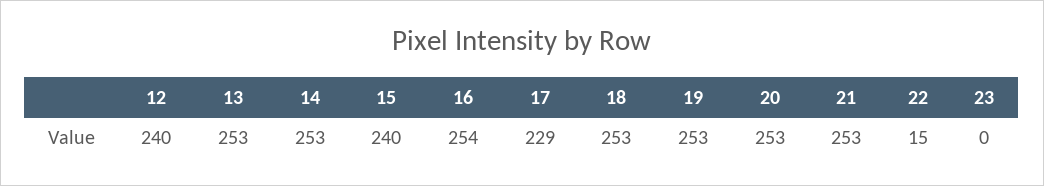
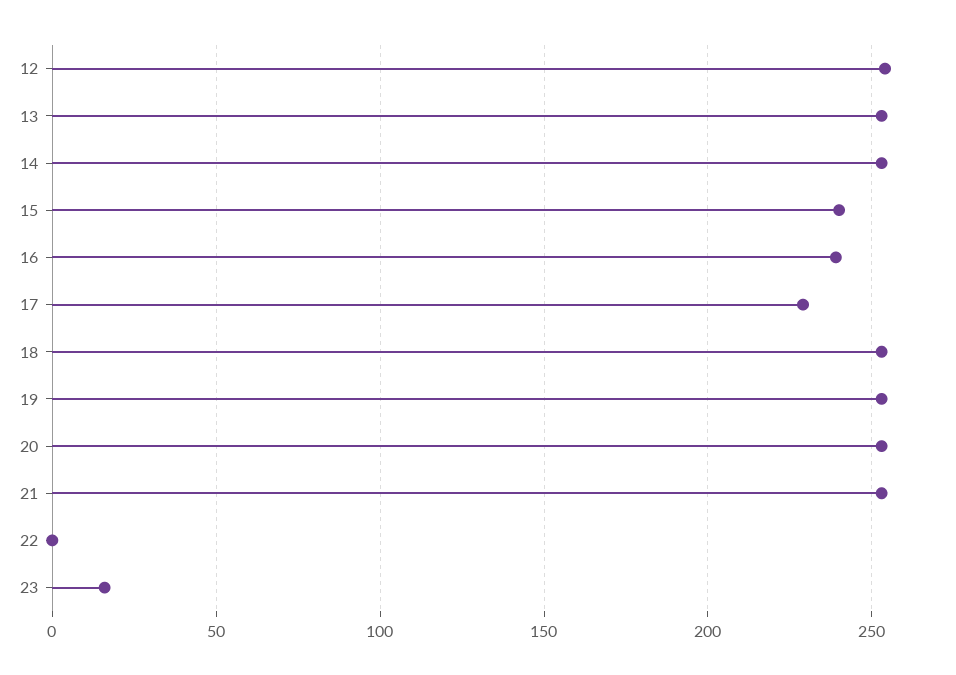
12: 240 -> 255
16: 254 -> 240
22: 15 -> 0
23: 0 -> 15

